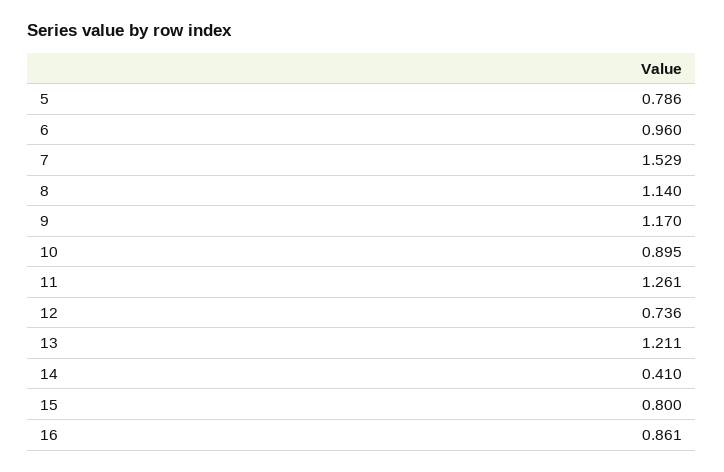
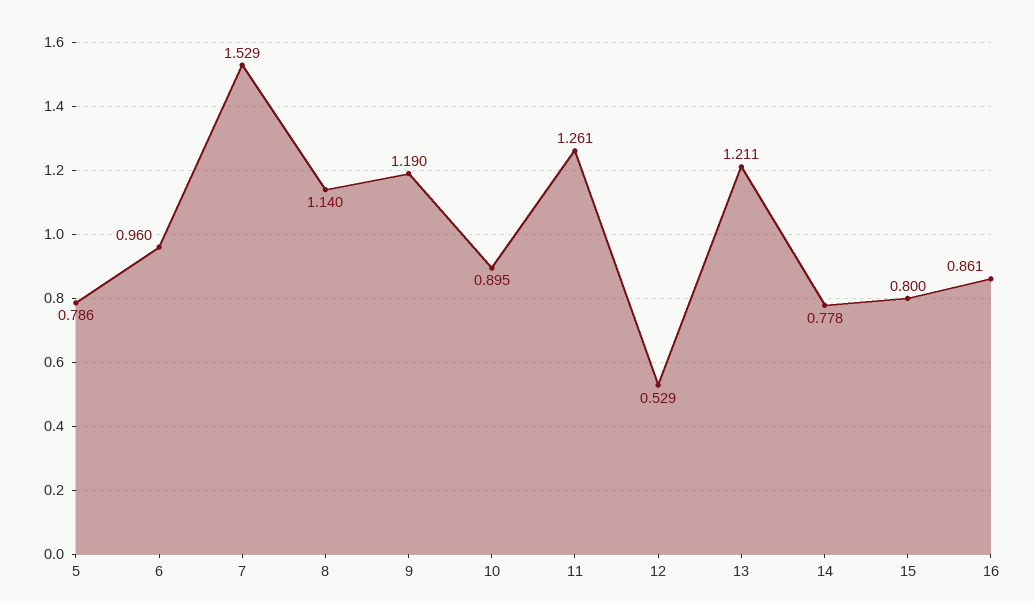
9: 1.17 -> 1.19
12: 0.736 -> 0.529
14: 0.41 -> 0.778

